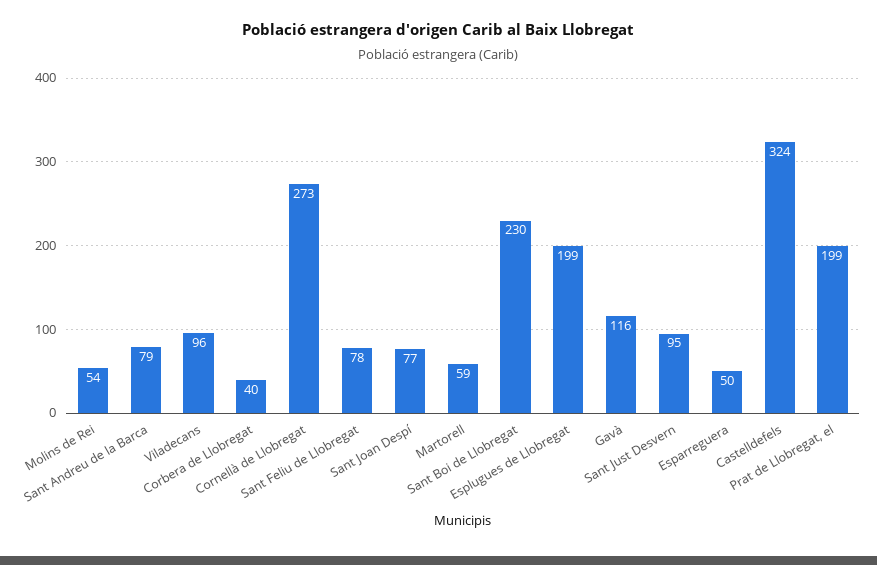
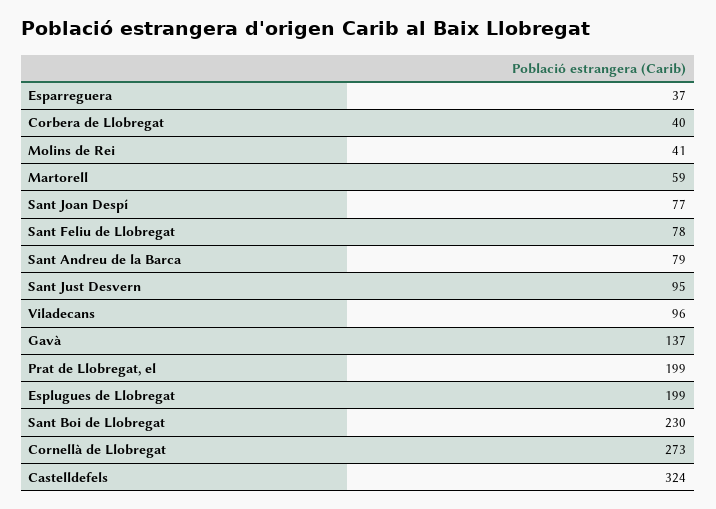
Molins de Rei: 54 -> 41
Gavà: 116 -> 137
Esparreguera: 50 -> 37

